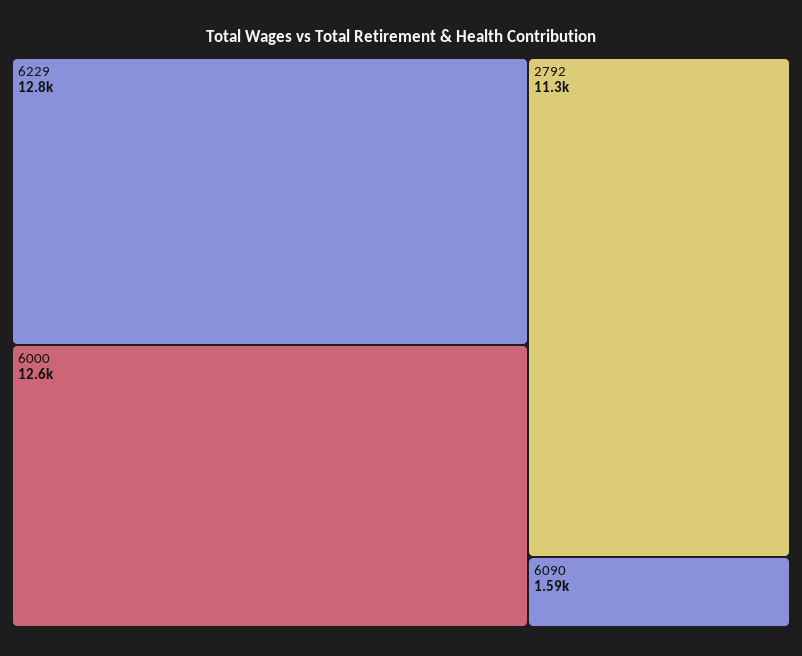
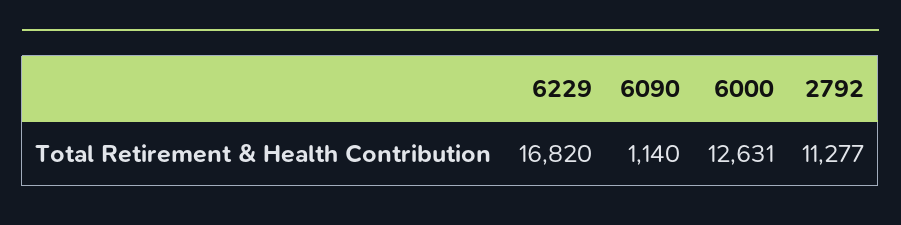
6229: 12800 -> 16820
6090: 1590 -> 1140

